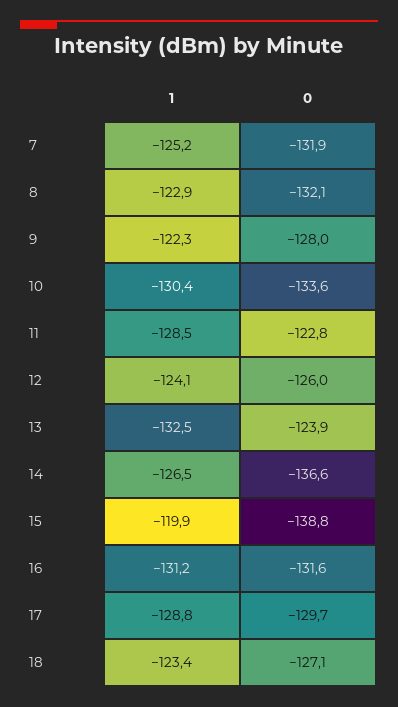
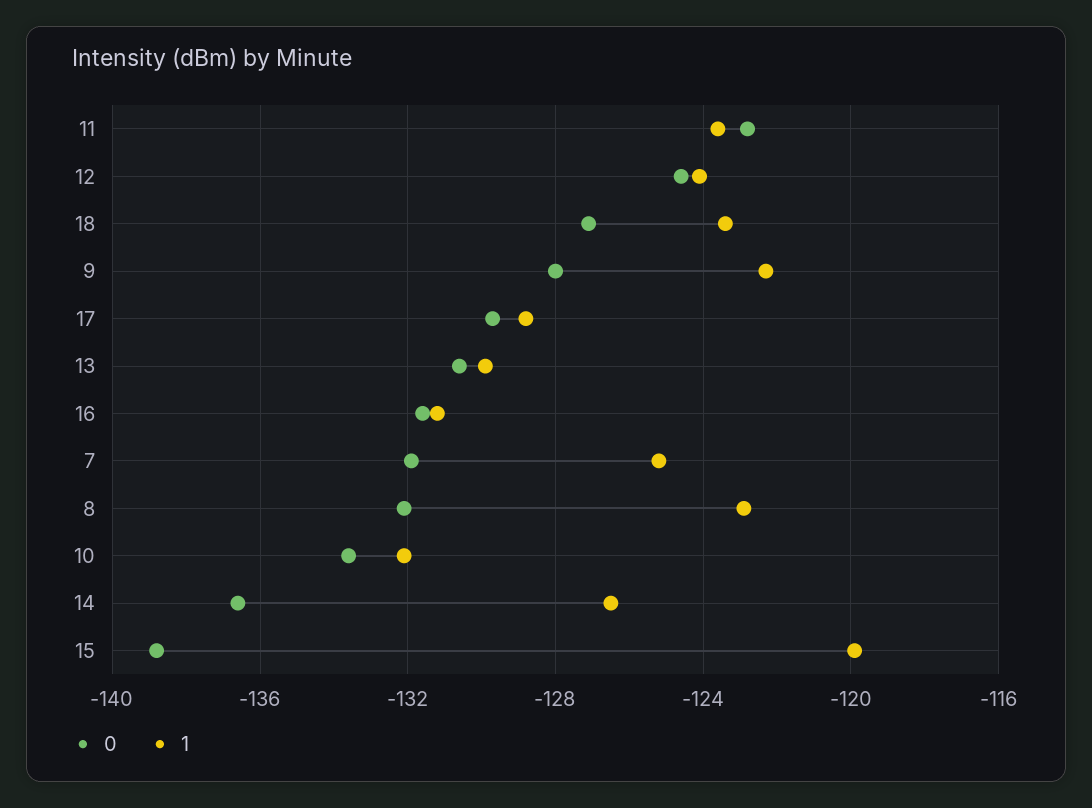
1, 10: -130.4 -> -132
1, 11: -128.5 -> -123.5
0, 12: -126 -> -124.5
1, 13: -132.5 -> -130
0, 13: -123.9 -> -130.5

